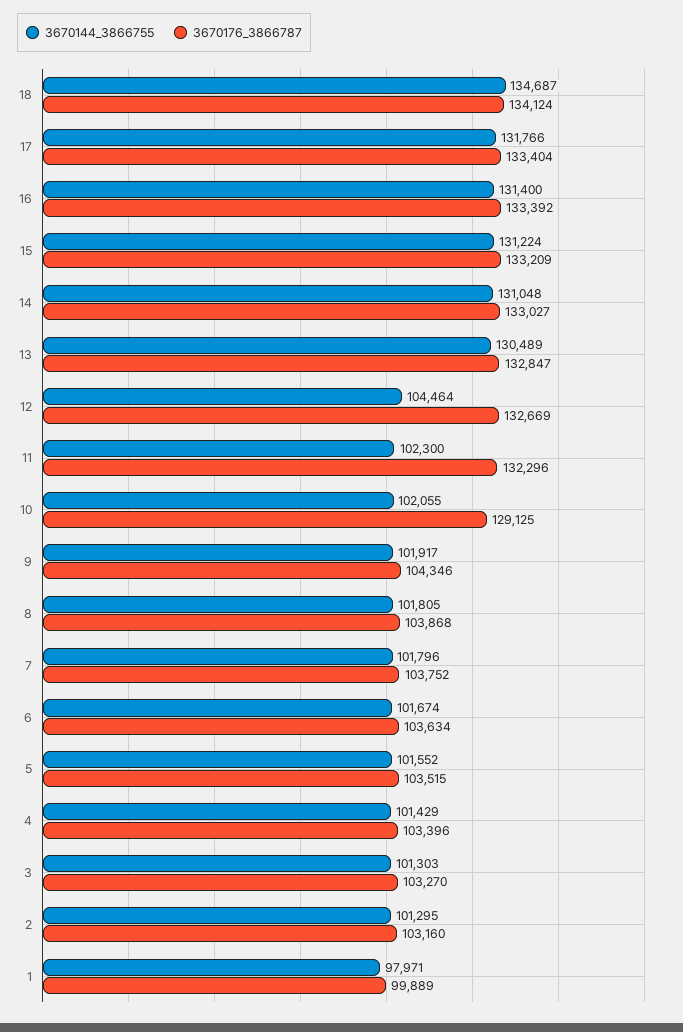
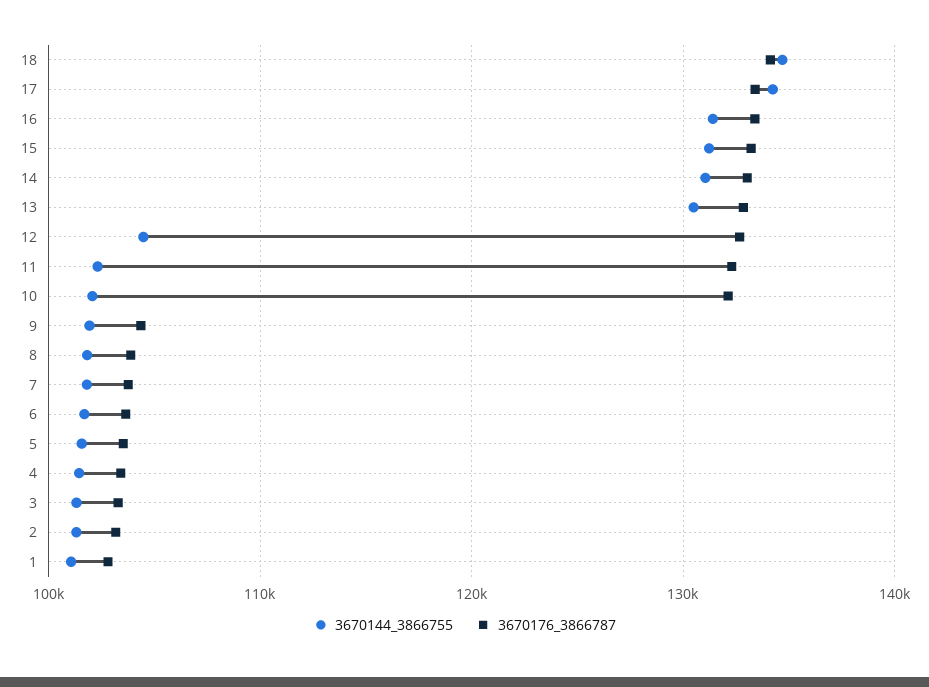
3670144_3866755, 17: 131766 -> 134000
3670176_3866787, 10: 129125 -> 132000
3670144_3866755, 1: 97971 -> 101000
3670176_3866787, 1: 99889 -> 103000

